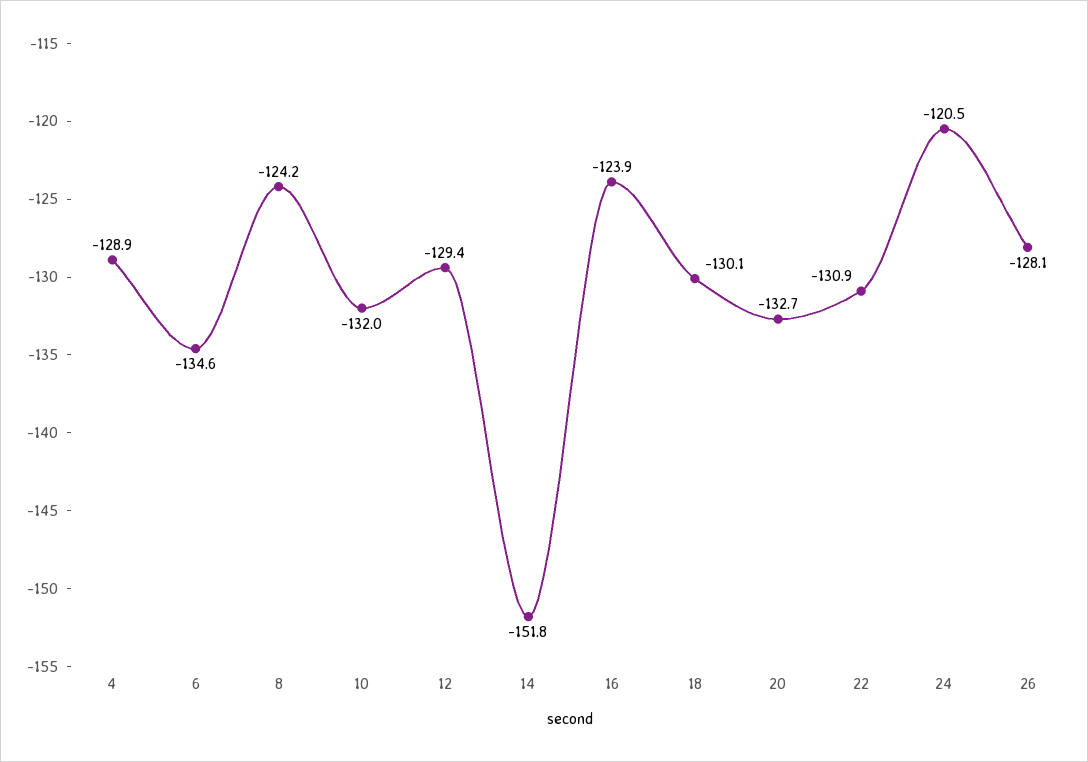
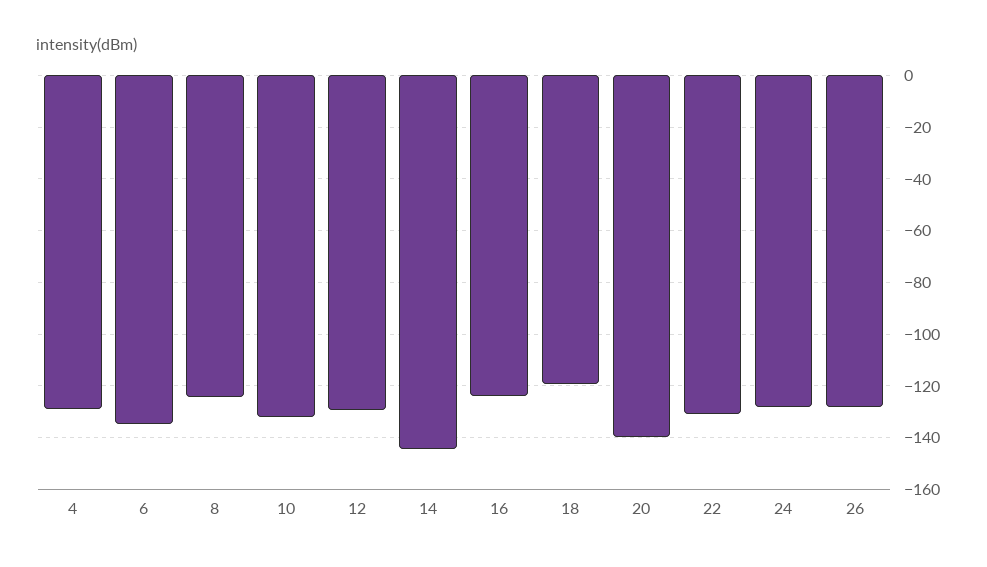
14: -151.8 -> -145
18: -130.1 -> -120
20: -132.7 -> -140
24: -120.5 -> -127.5

